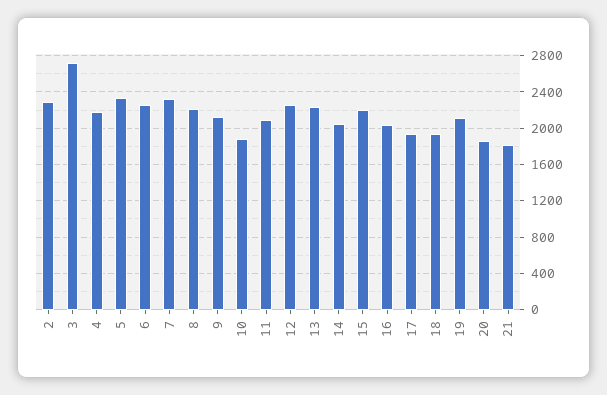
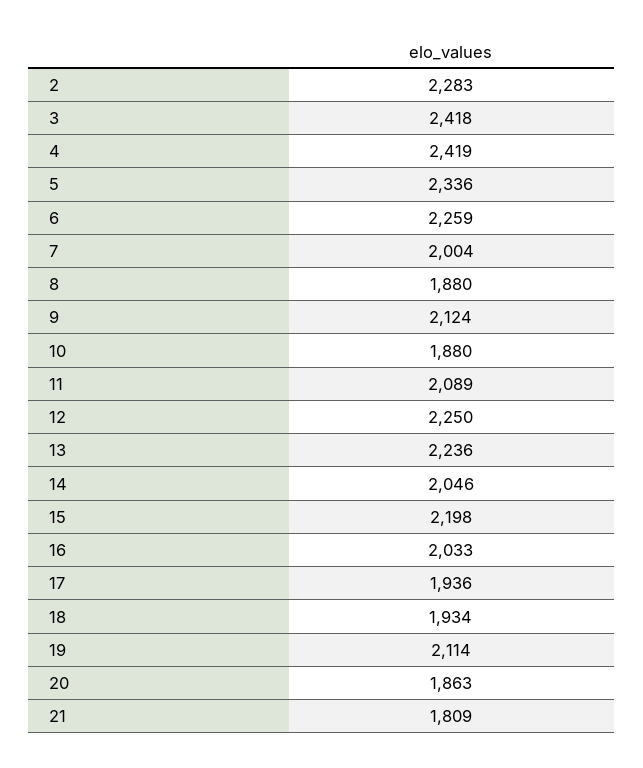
3: 2700 -> 2418
4: 2200 -> 2419
7: 2300 -> 2004
8: 2200 -> 1880

